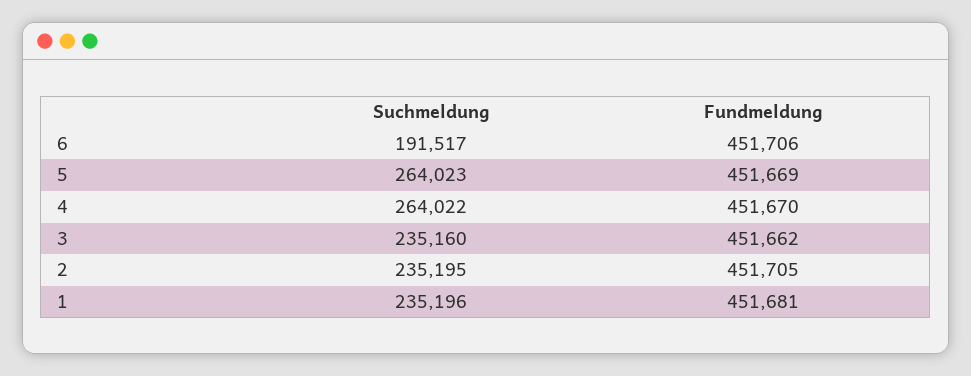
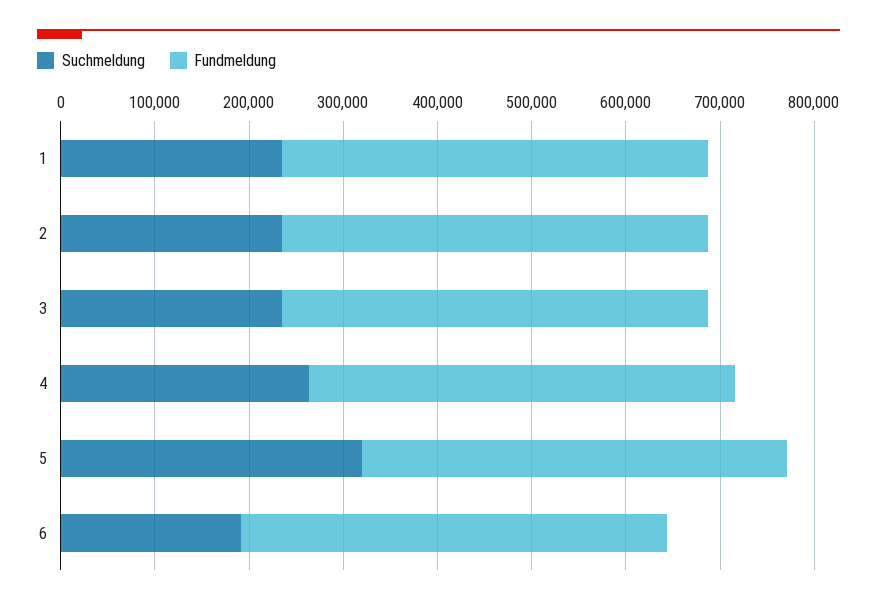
Suchmeldung, 5: 264023 -> 320000

